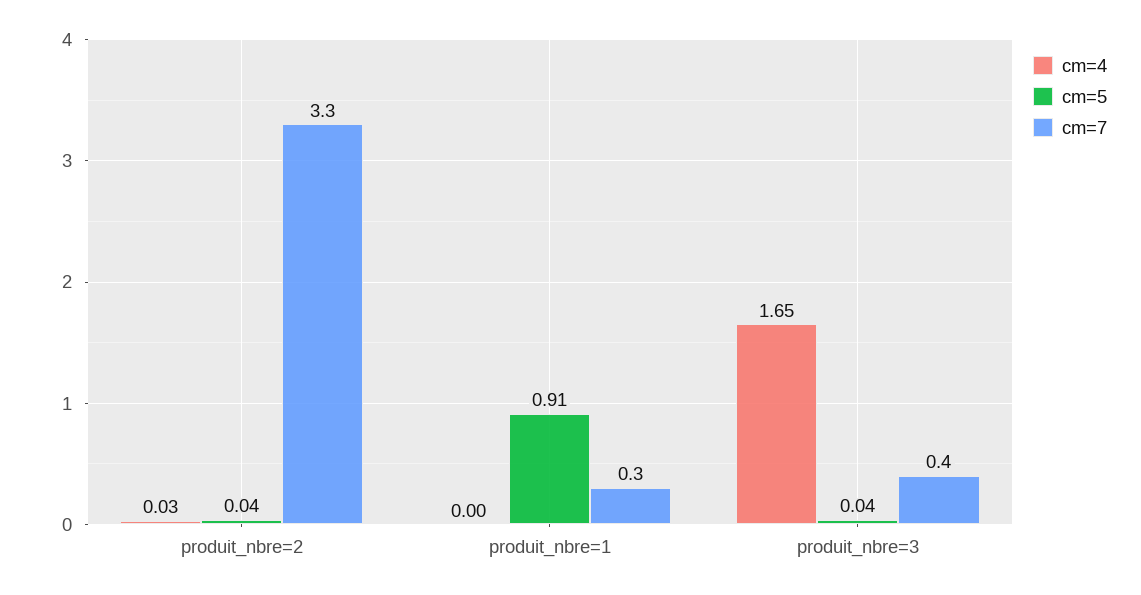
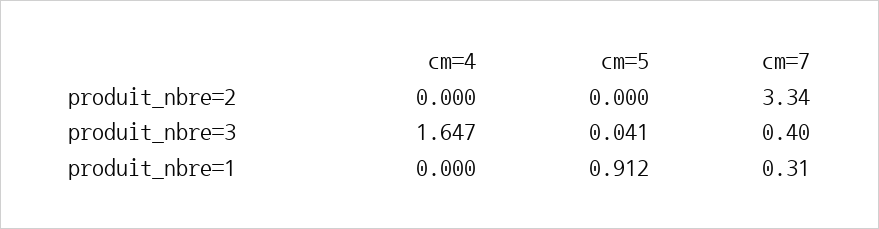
cm=4, produit_nbre=2: 0.03 -> 0
cm=5, produit_nbre=2: 0.04 -> 0

